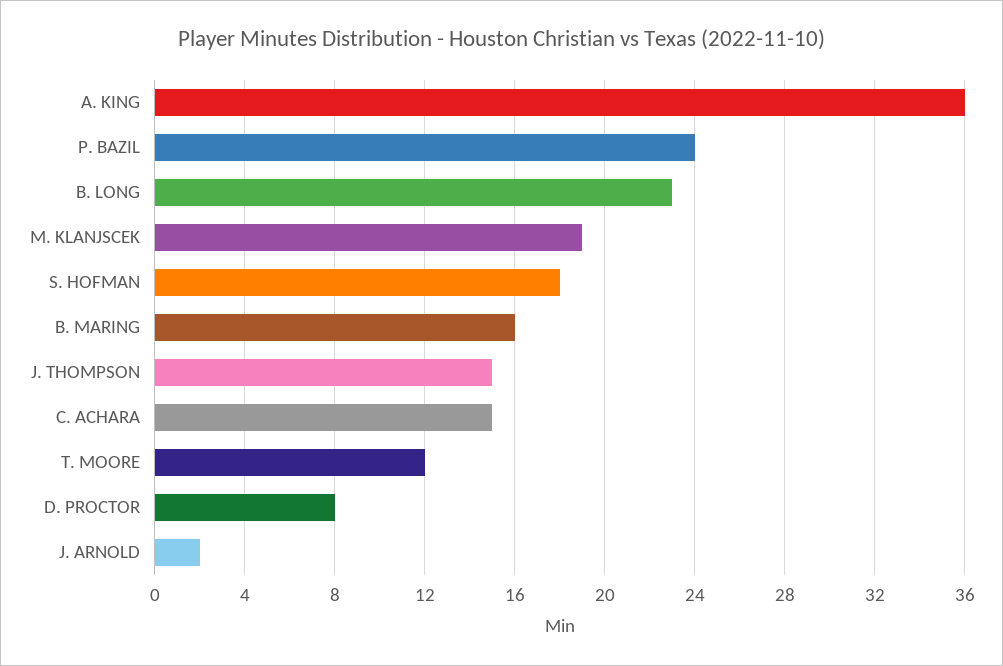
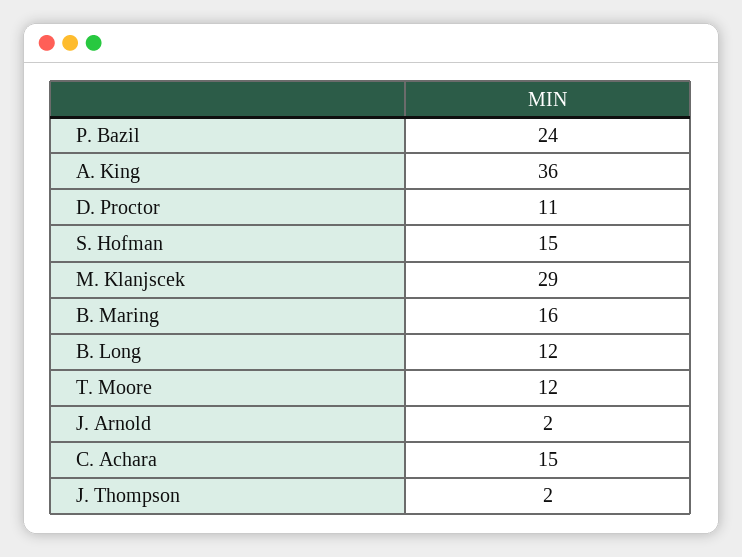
B. LONG: 23 -> 12
M. KLANJSCEK: 19 -> 29
S. HOFMAN: 18 -> 15
J. THOMPSON: 15 -> 2
D. PROCTOR: 8 -> 11

